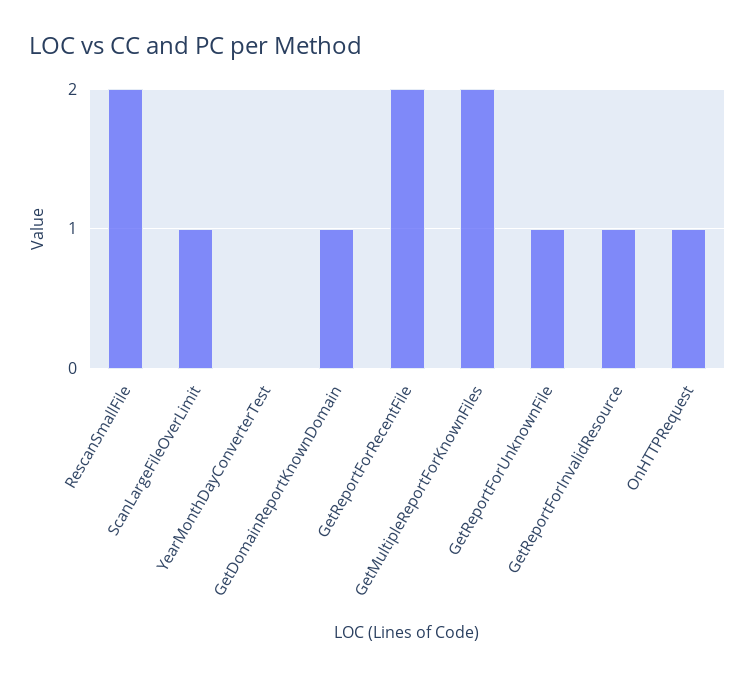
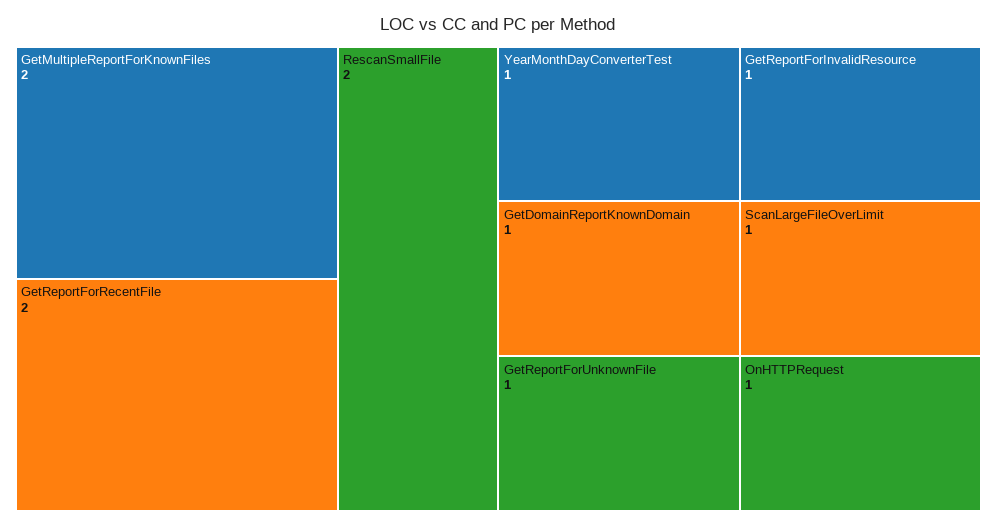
YearMonthDayConverterTest: 0 -> 1

